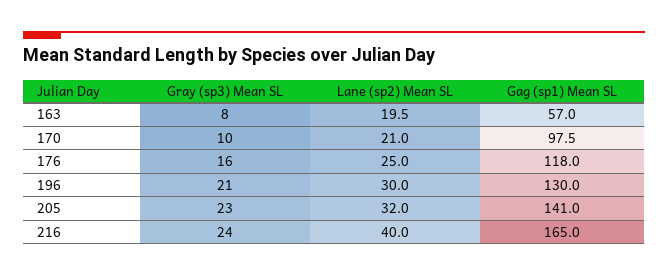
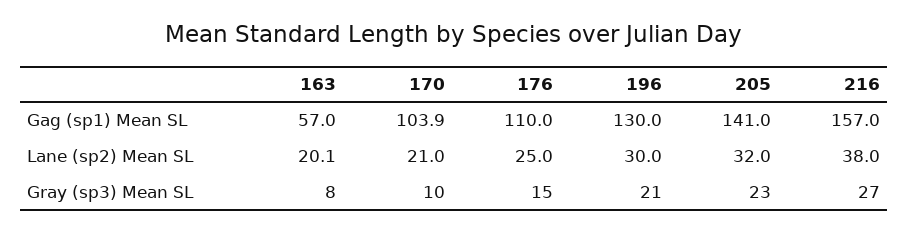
Lane (sp2) Mean SL, 163: 19.5 -> 20.1
Gag (sp1) Mean SL, 170: 97.5 -> 103.9
Gray (sp3) Mean SL, 176: 16 -> 15
Gag (sp1) Mean SL, 176: 118 -> 110
Gray (sp3) Mean SL, 216: 24 -> 27
Lane (sp2) Mean SL, 216: 40 -> 38
Gag (sp1) Mean SL, 216: 165 -> 157

